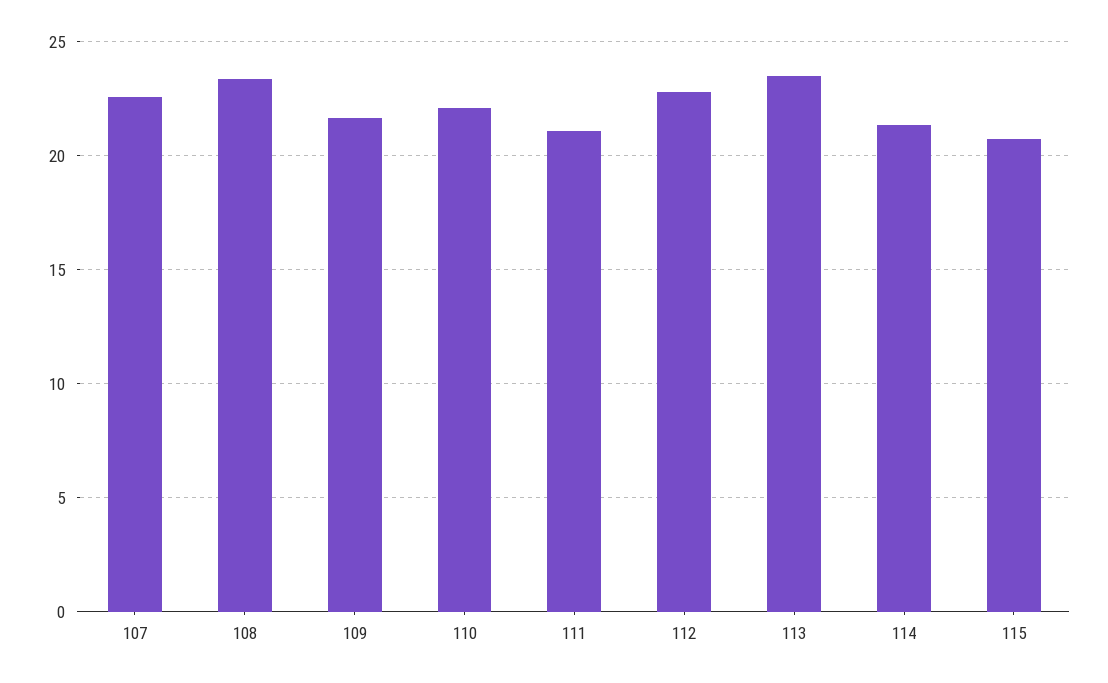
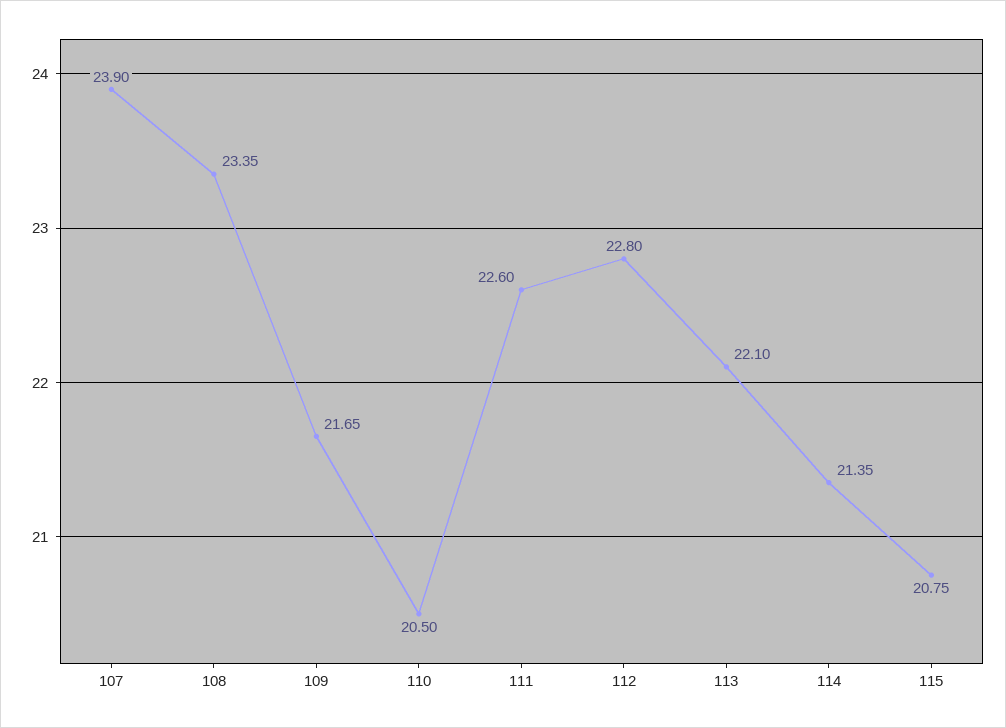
107: 22.5 -> 23.9
110: 22 -> 20.5
111: 21 -> 22.6
113: 23.5 -> 22.1

